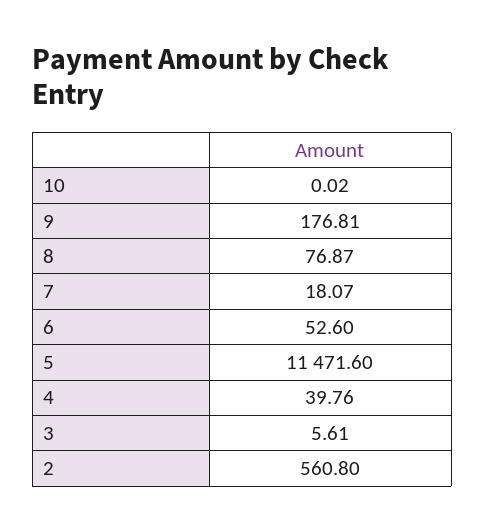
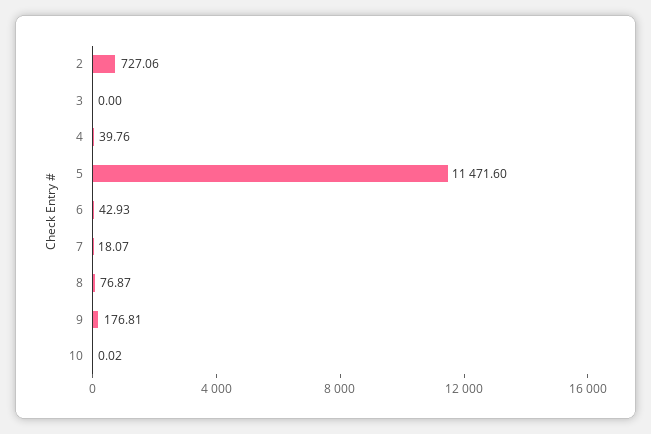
6: 52.6 -> 42.93
3: 5.61 -> 0
2: 560.8 -> 727.06

